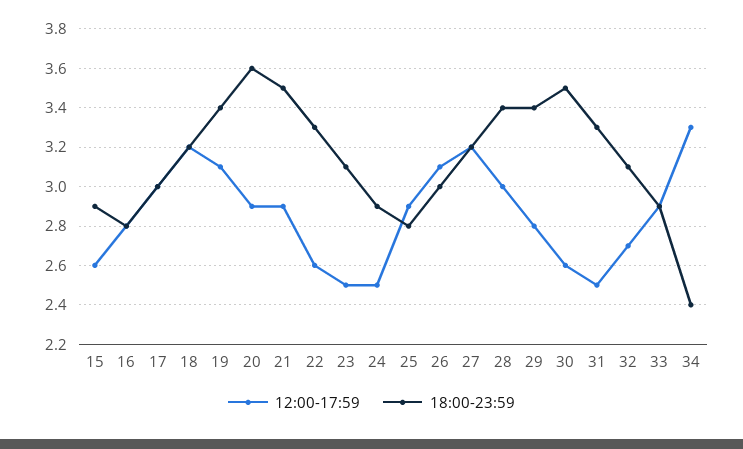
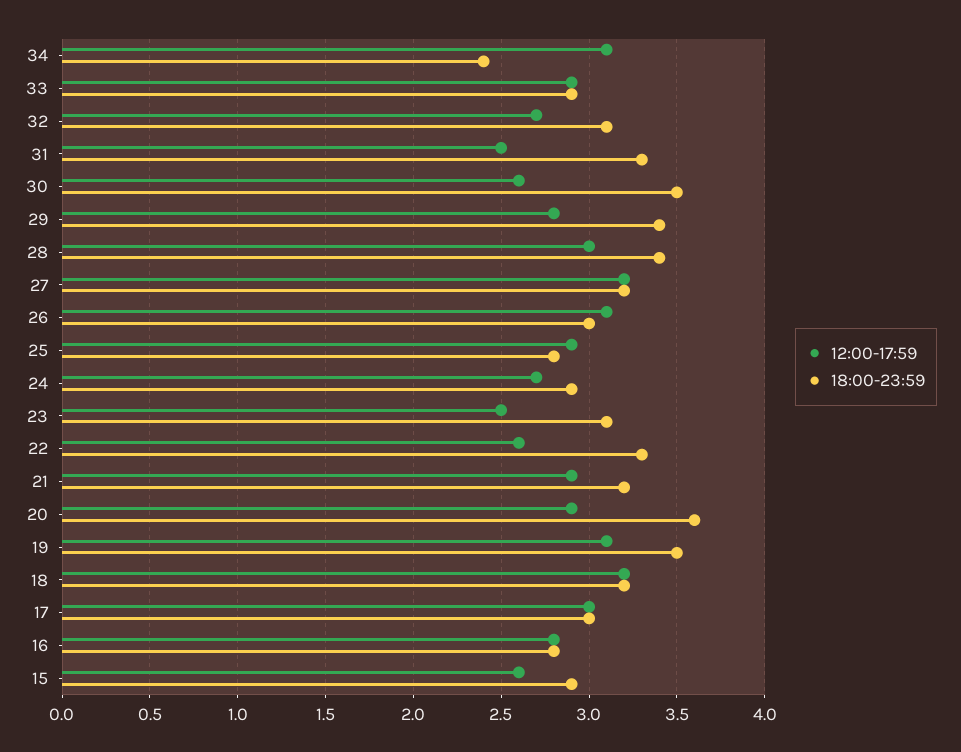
18:00-23:59, 19: 3.4 -> 3.5
18:00-23:59, 21: 3.5 -> 3.2
12:00-17:59, 24: 2.5 -> 2.7
12:00-17:59, 34: 3.3 -> 3.1

